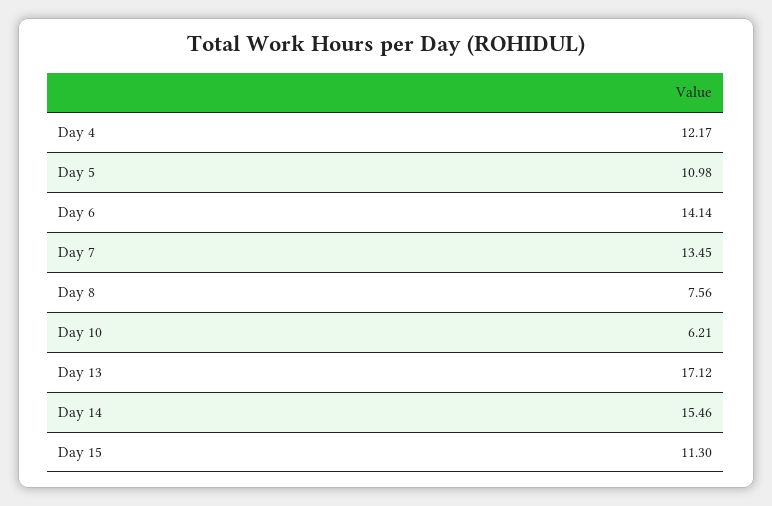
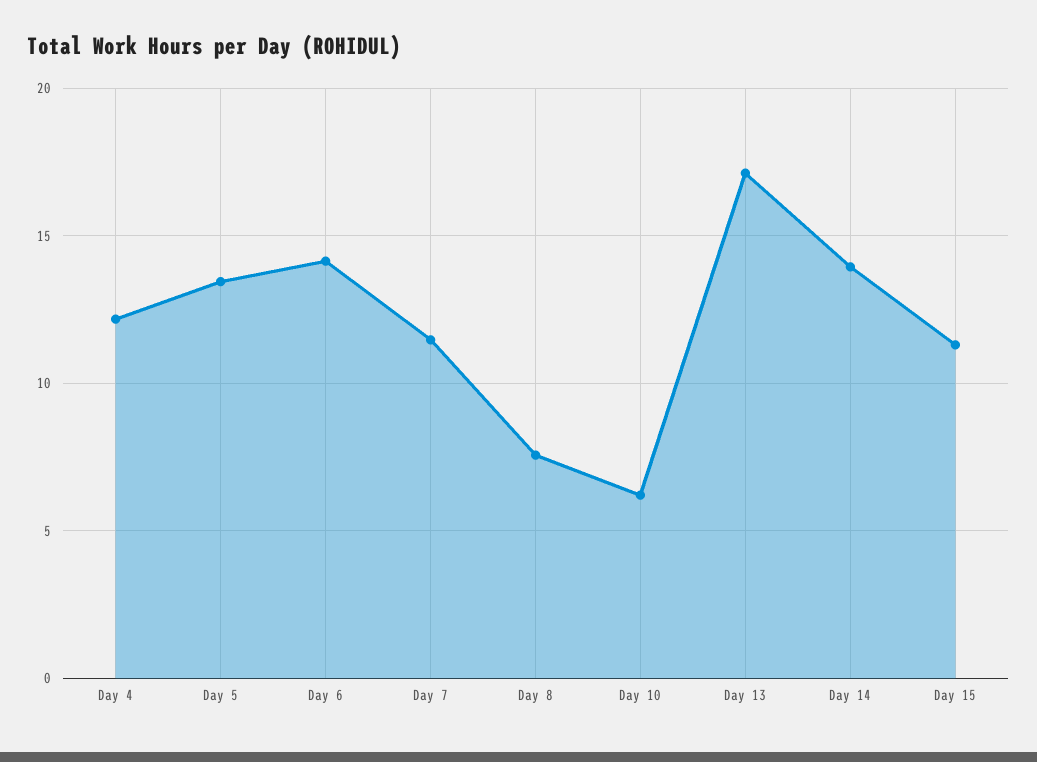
Day 5: 10.98 -> 13.5
Day 7: 13.45 -> 11.5
Day 14: 15.46 -> 14

